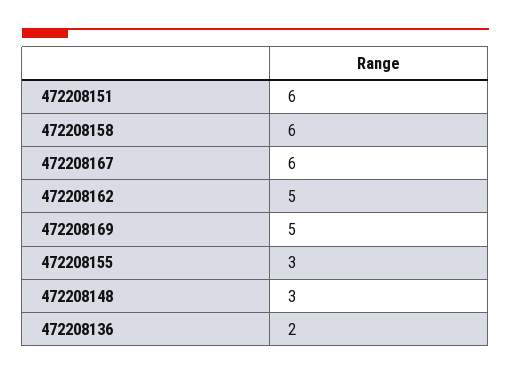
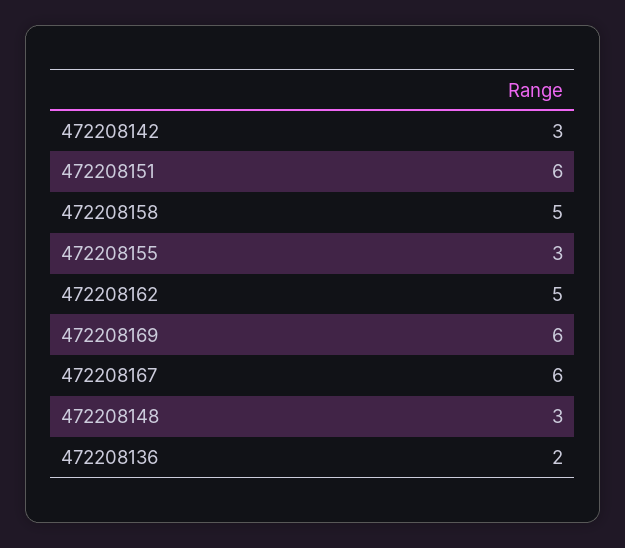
472208158: 6 -> 5
472208169: 5 -> 6
472208142: none -> 3

